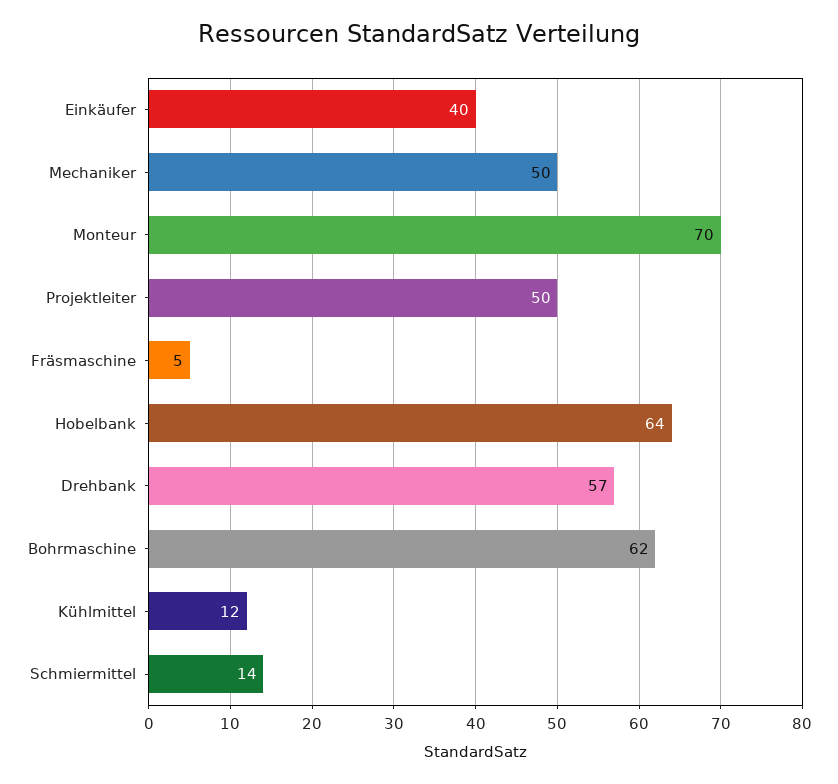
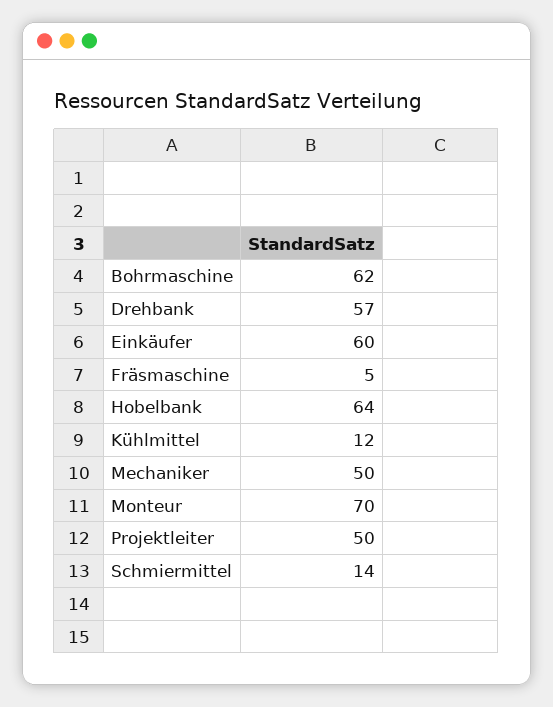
Einkäufer: 40 -> 60

